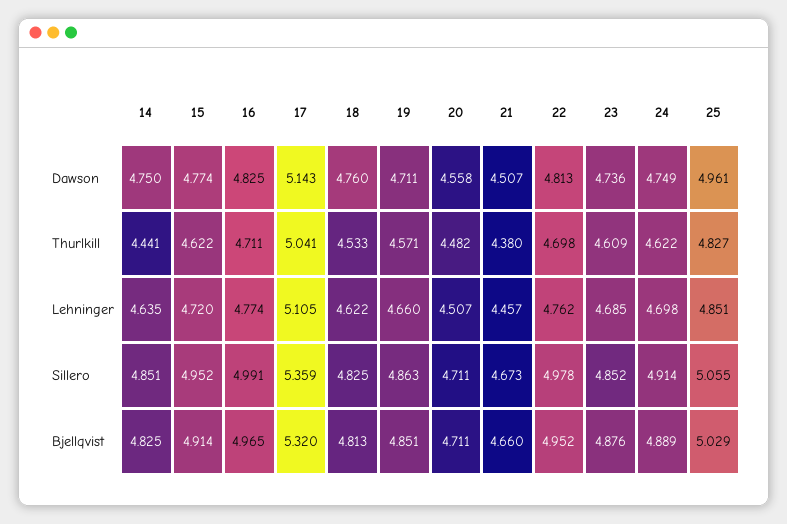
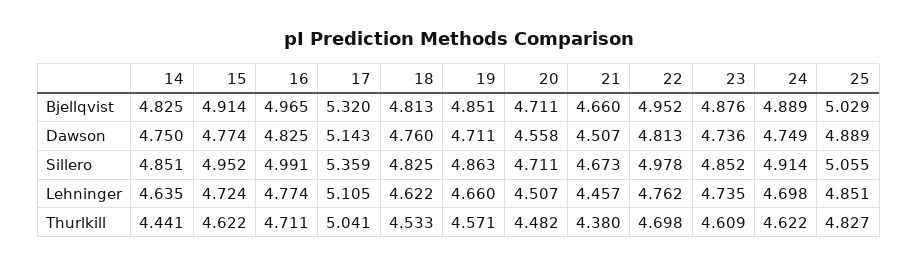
25, Dawson: 4.961 -> 4.889
15, Lehninger: 4.72 -> 4.724
23, Lehninger: 4.685 -> 4.735

